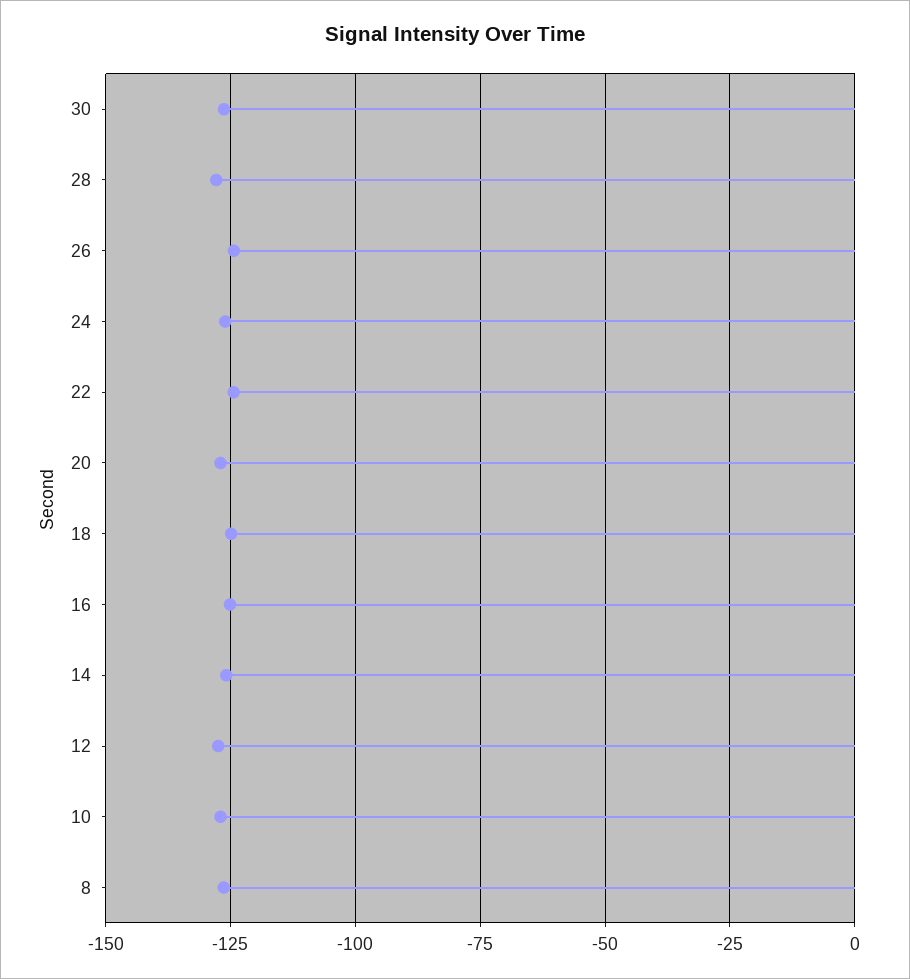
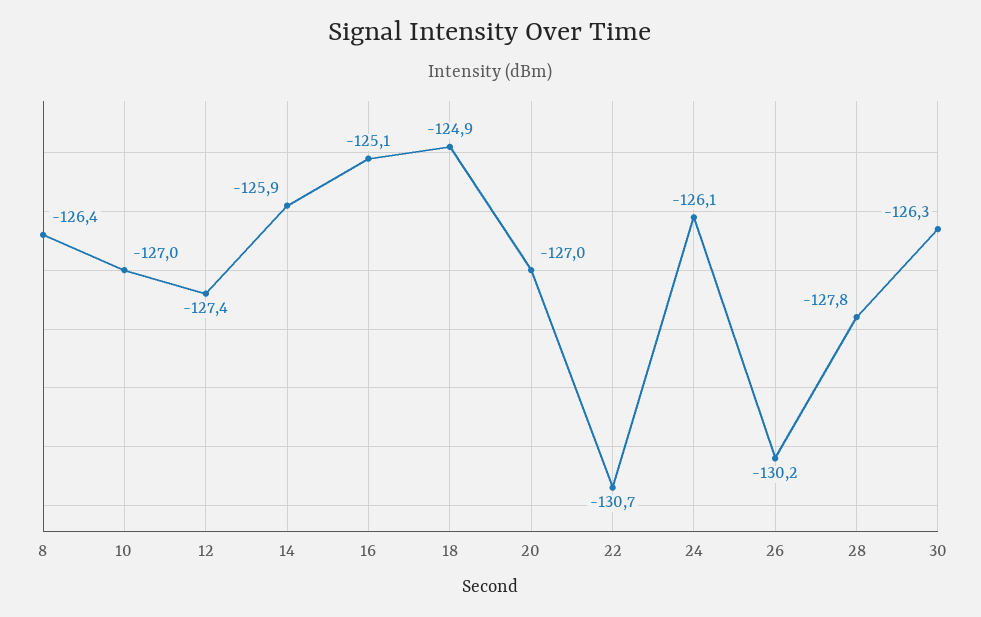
26: -125 -> -130.2
22: -125 -> -130.7

